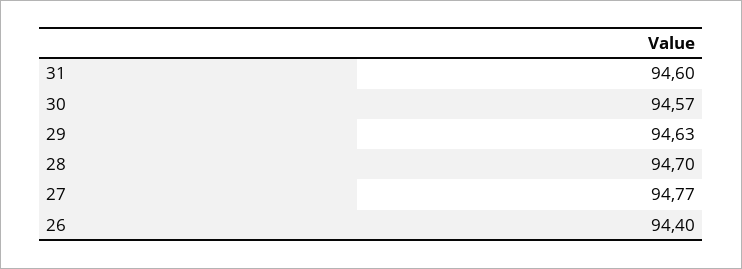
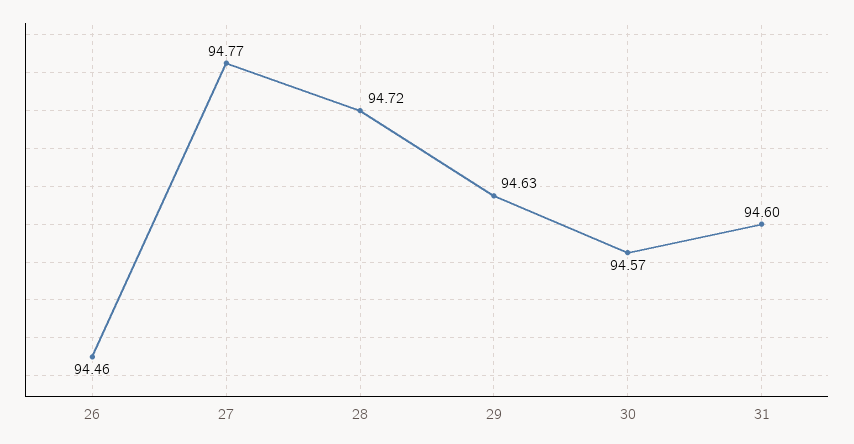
28: 94.7 -> 94.72
26: 94.4 -> 94.46

